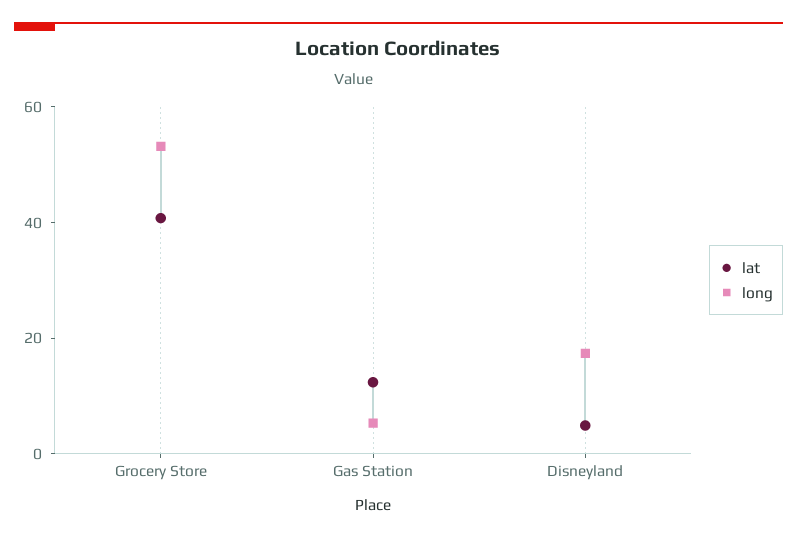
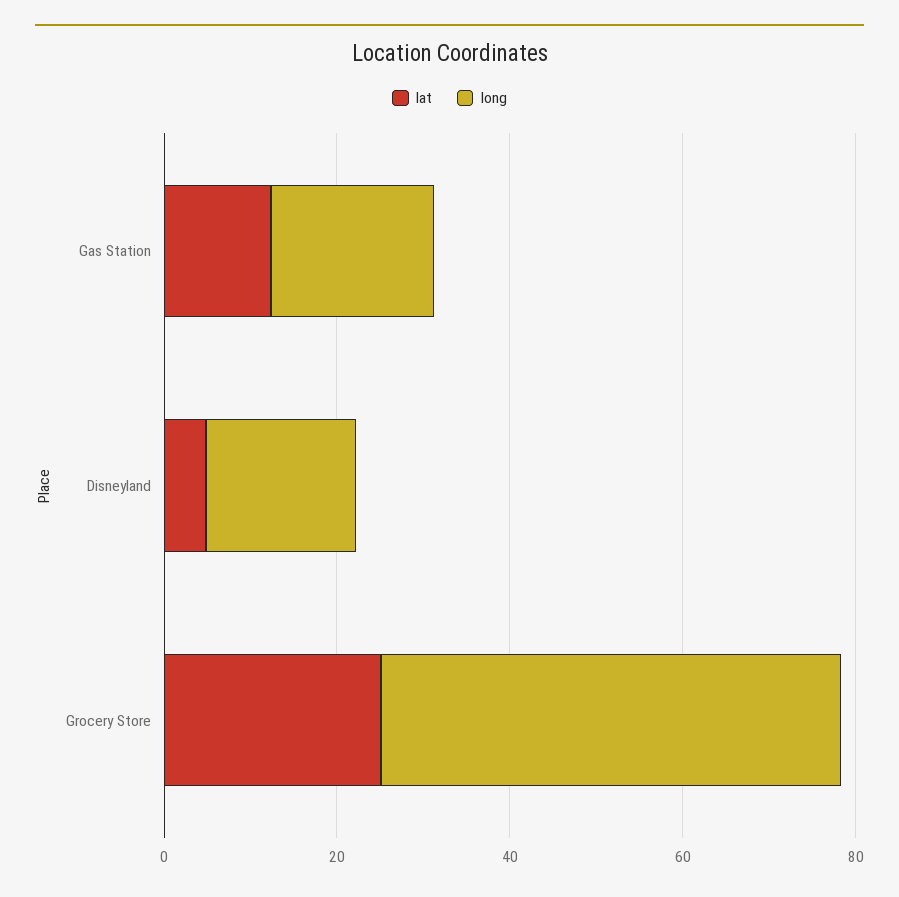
lat, Grocery Store: 40 -> 25
long, Gas Station: 5 -> 20

